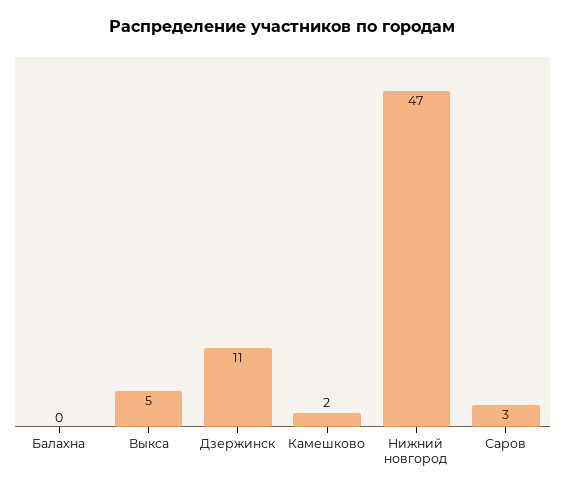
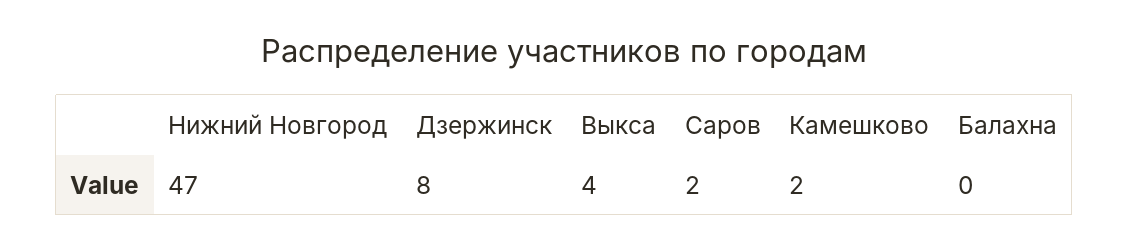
Выкса: 5 -> 4
Дзержинск: 11 -> 8
Саров: 3 -> 2

